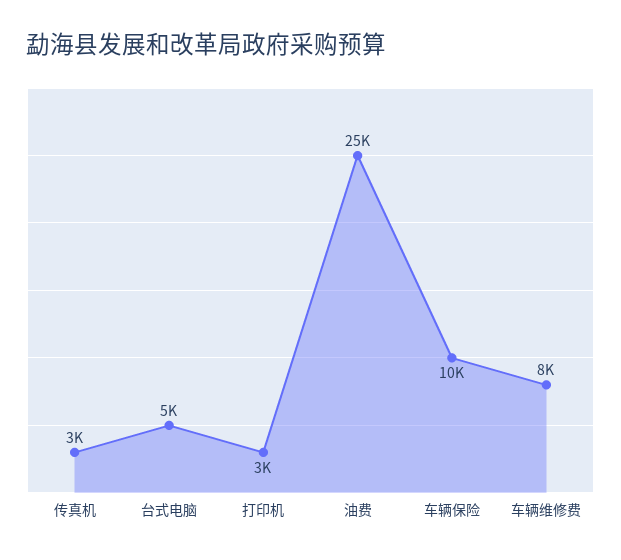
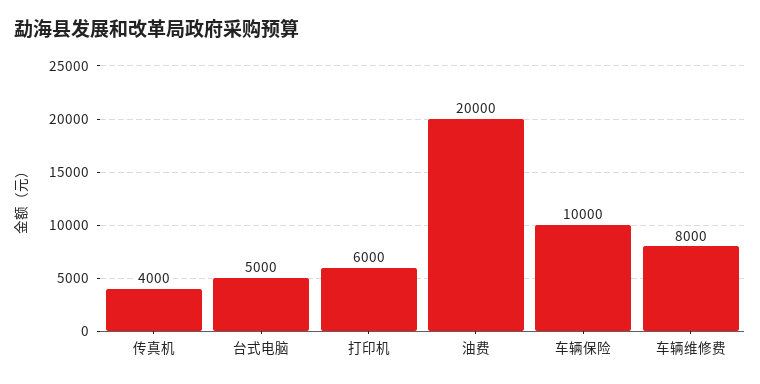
传真机: 3000 -> 4000
打印机: 3000 -> 6000
油费: 25000 -> 20000

